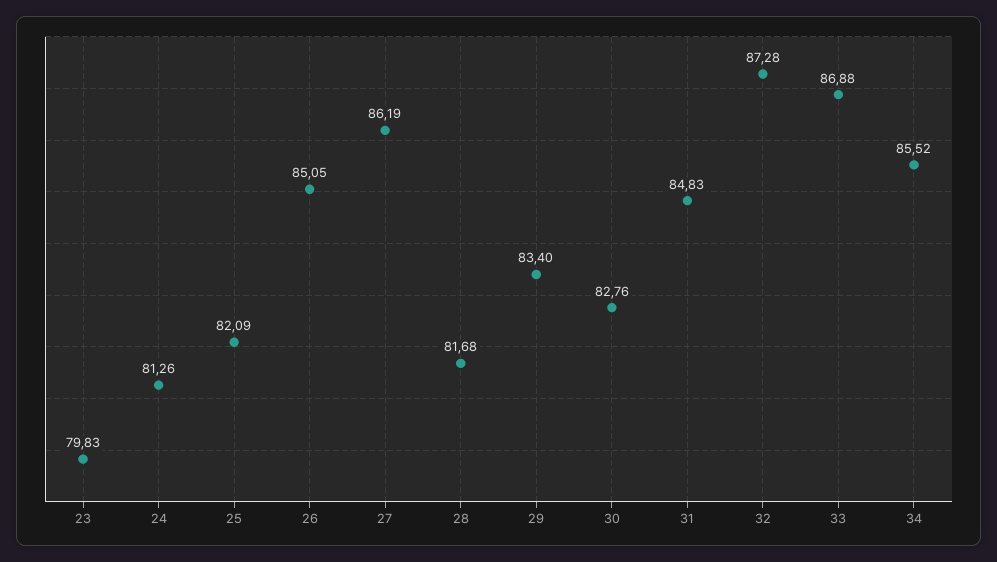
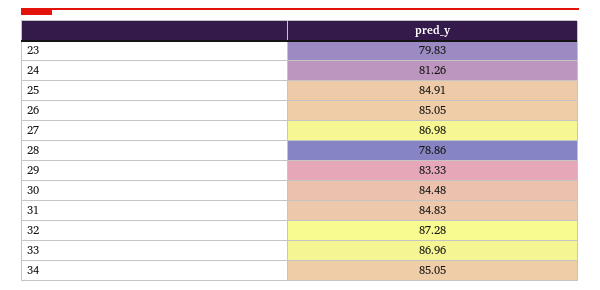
25: 82.09 -> 84.91
27: 86.19 -> 86.98
28: 81.68 -> 78.86
29: 83.4 -> 83.33
30: 82.76 -> 84.48
33: 86.88 -> 86.96
34: 85.52 -> 85.05

